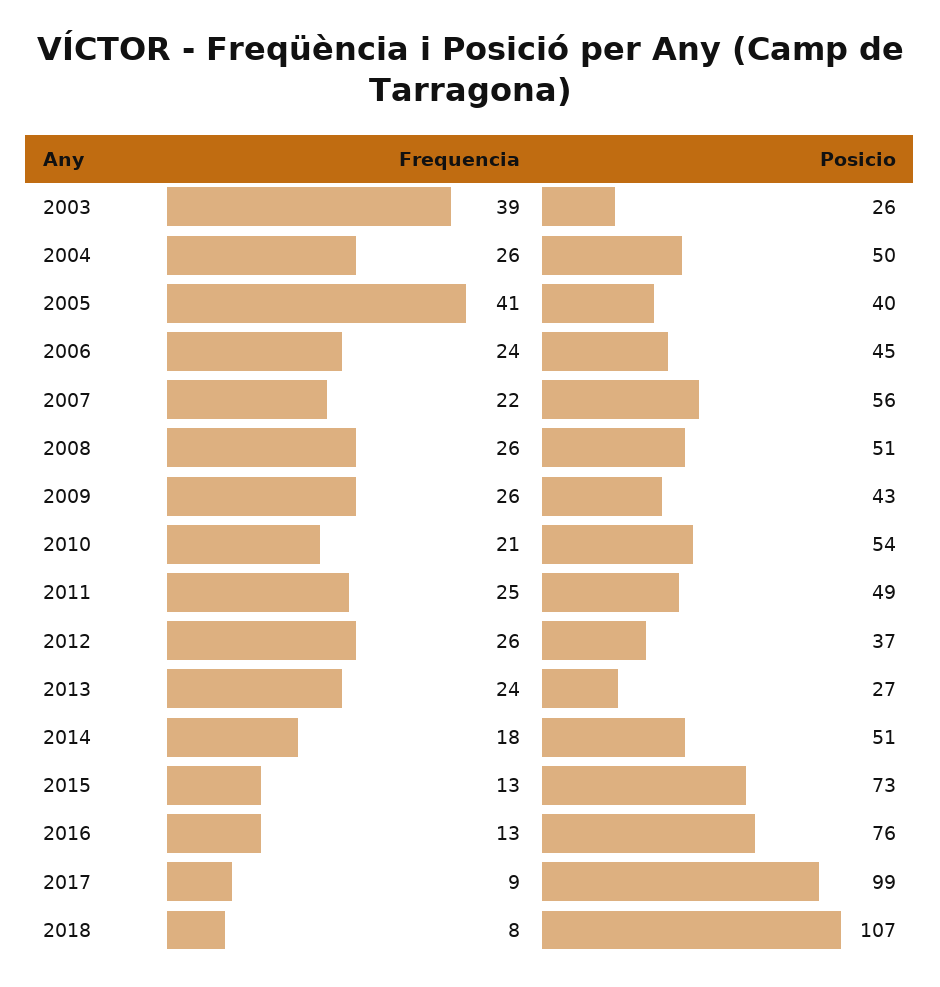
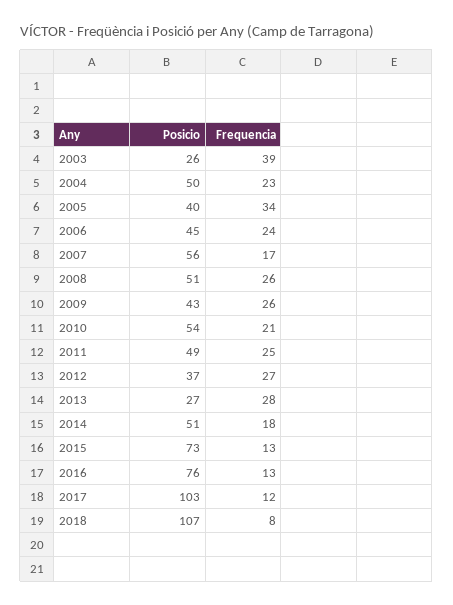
Frequencia, 2004: 26 -> 23
Frequencia, 2005: 41 -> 34
Frequencia, 2007: 22 -> 17
Frequencia, 2012: 26 -> 27
Frequencia, 2013: 24 -> 28
Frequencia, 2017: 9 -> 12
Posicio, 2017: 99 -> 103

